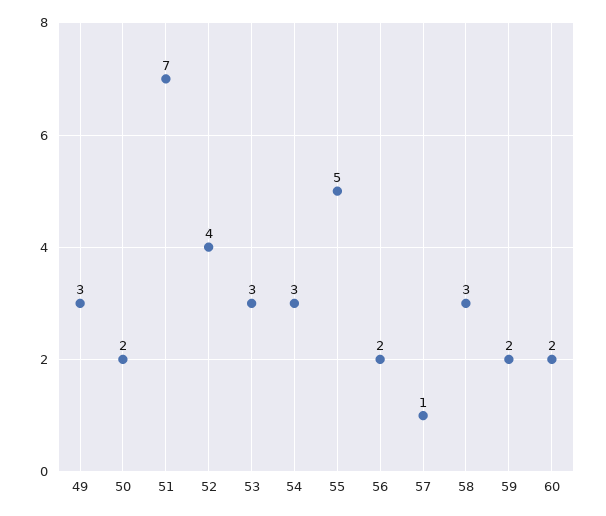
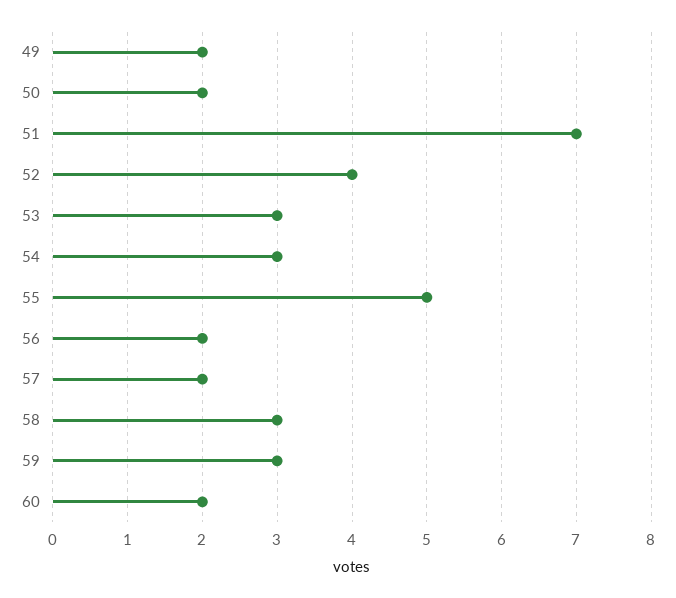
49: 3 -> 2
57: 1 -> 2
59: 2 -> 3

